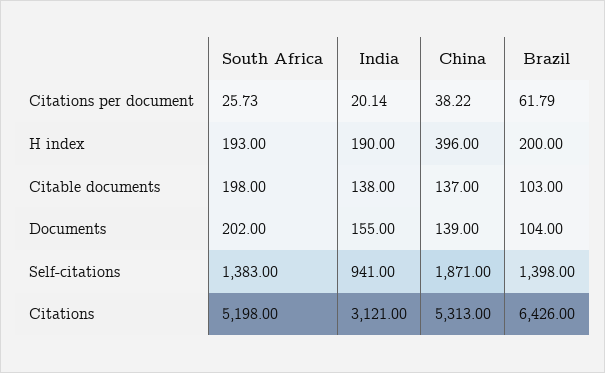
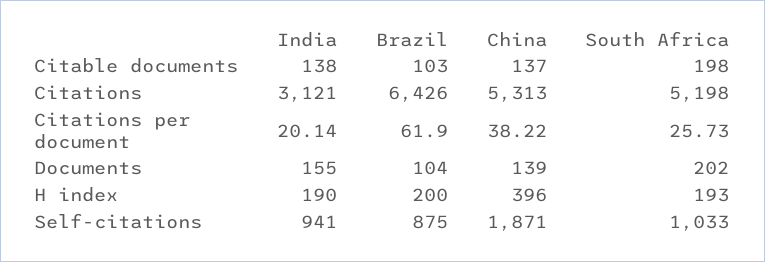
Brazil, Citations per document: 61.79 -> 61.9
South Africa, Self-citations: 1383 -> 1033
Brazil, Self-citations: 1398 -> 875

